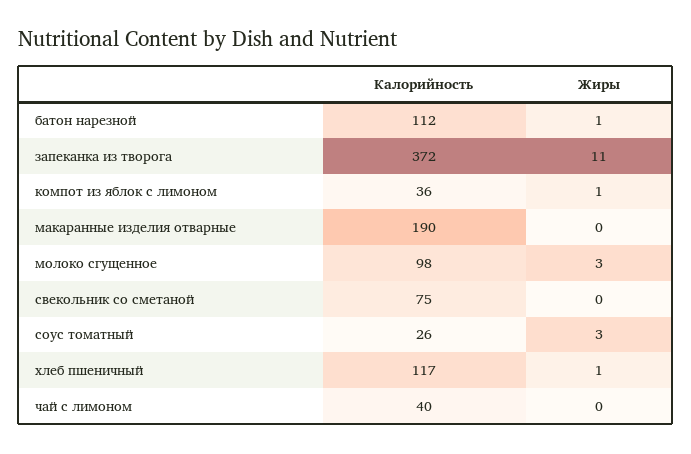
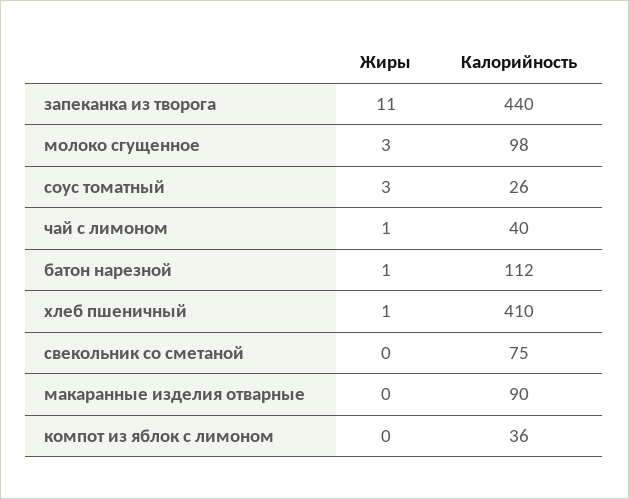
Калорийность, запеканка из творога: 372 -> 440
Жиры, компот из яблок с лимоном: 1 -> 0
Калорийность, макаранные изделия отварные: 190 -> 90
Калорийность, хлеб пшеничный: 117 -> 410
Жиры, чай с лимоном: 0 -> 1

